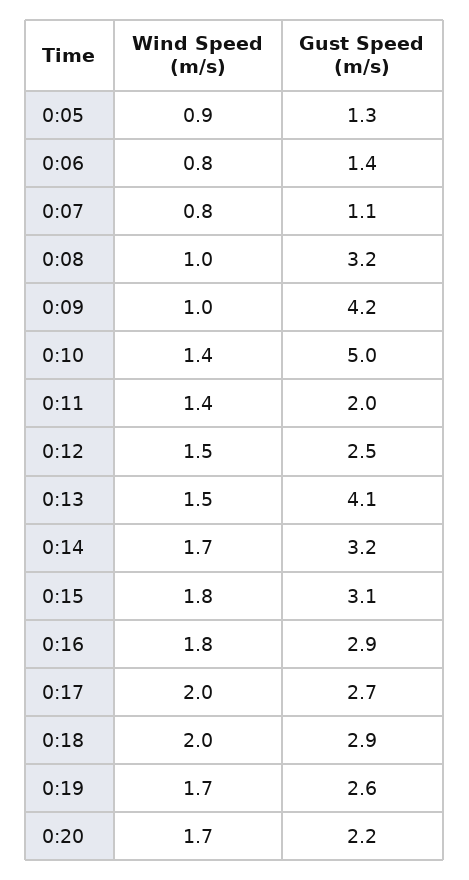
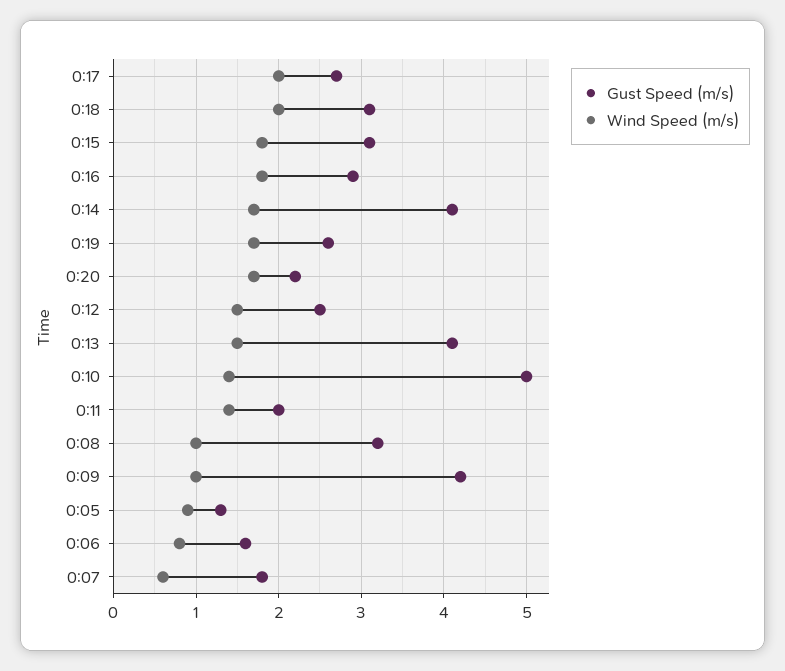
Gust Speed (m/s), 0:06: 1.4 -> 1.6
Wind Speed (m/s), 0:07: 0.8 -> 0.6
Gust Speed (m/s), 0:07: 1.1 -> 1.8
Gust Speed (m/s), 0:14: 3.2 -> 4.1
Gust Speed (m/s), 0:18: 2.9 -> 3.1

